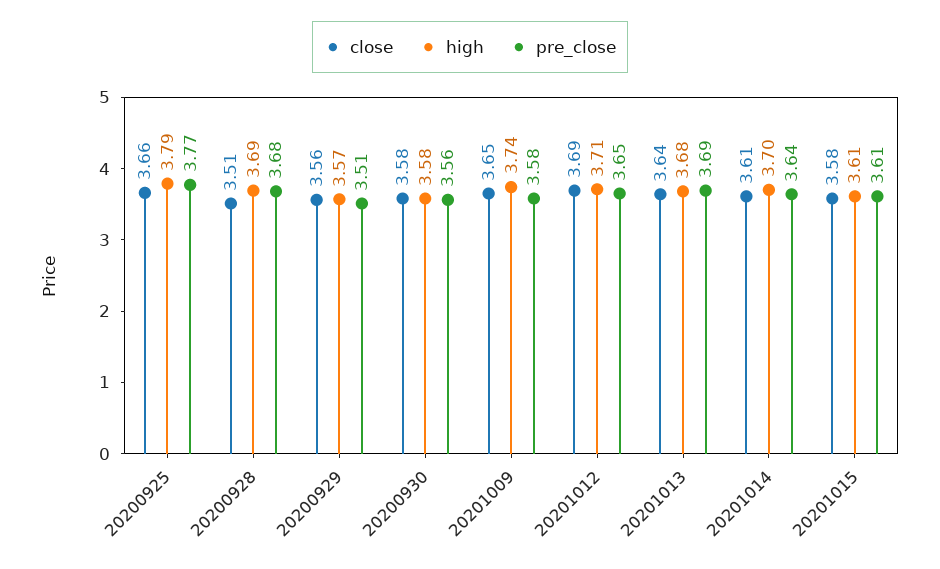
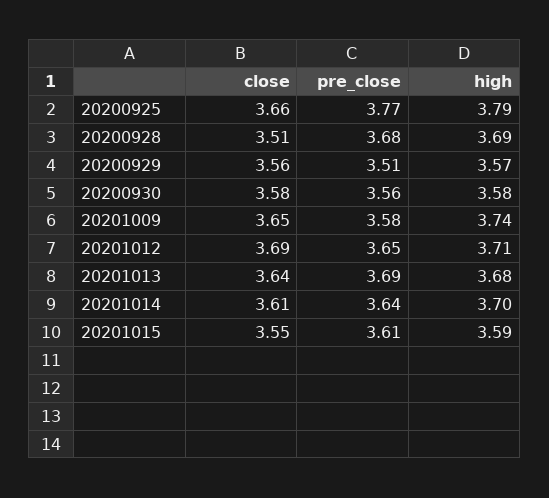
close, 20201015: 3.58 -> 3.55
high, 20201015: 3.61 -> 3.59

